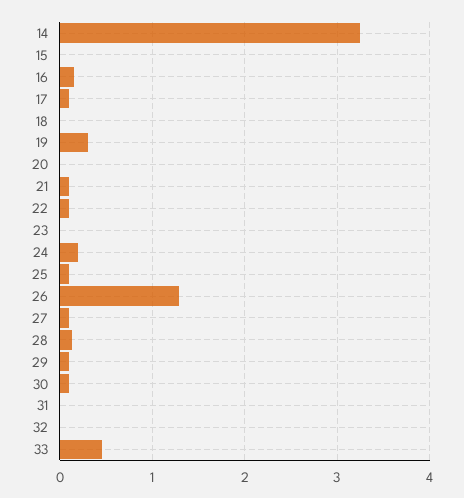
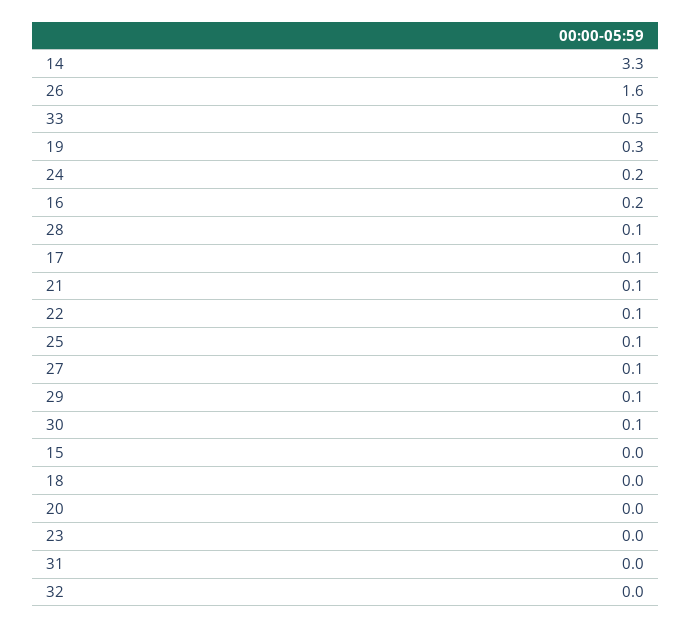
26: 1.3 -> 1.6

